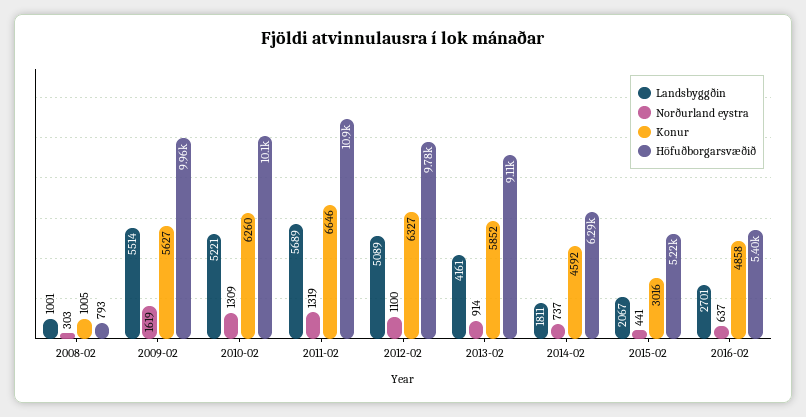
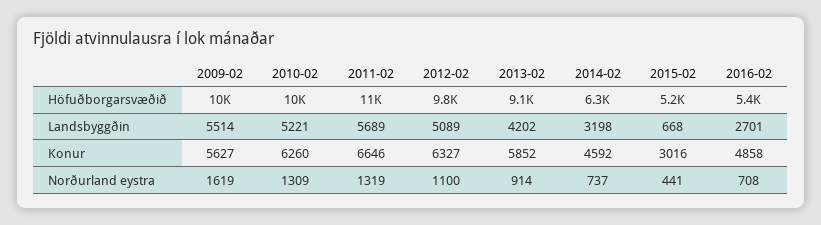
Landsbyggðin, 2008-02: 1001 -> none
Norðurland eystra, 2008-02: 303 -> none
Konur, 2008-02: 1005 -> none
Höfuðborgarsvæðið, 2008-02: 793 -> none
Landsbyggðin, 2013-02: 4161 -> 4202
Landsbyggðin, 2014-02: 1811 -> 3198
Landsbyggðin, 2015-02: 2067 -> 668
Norðurland eystra, 2016-02: 637 -> 708

